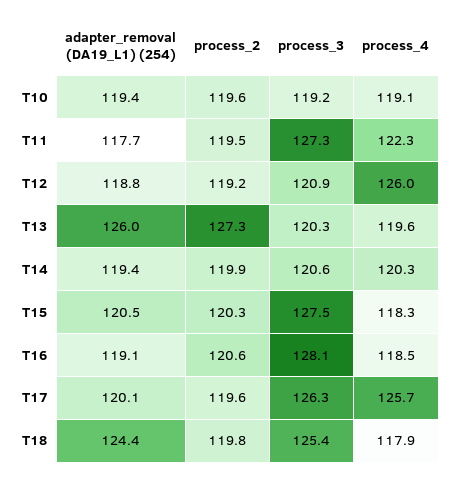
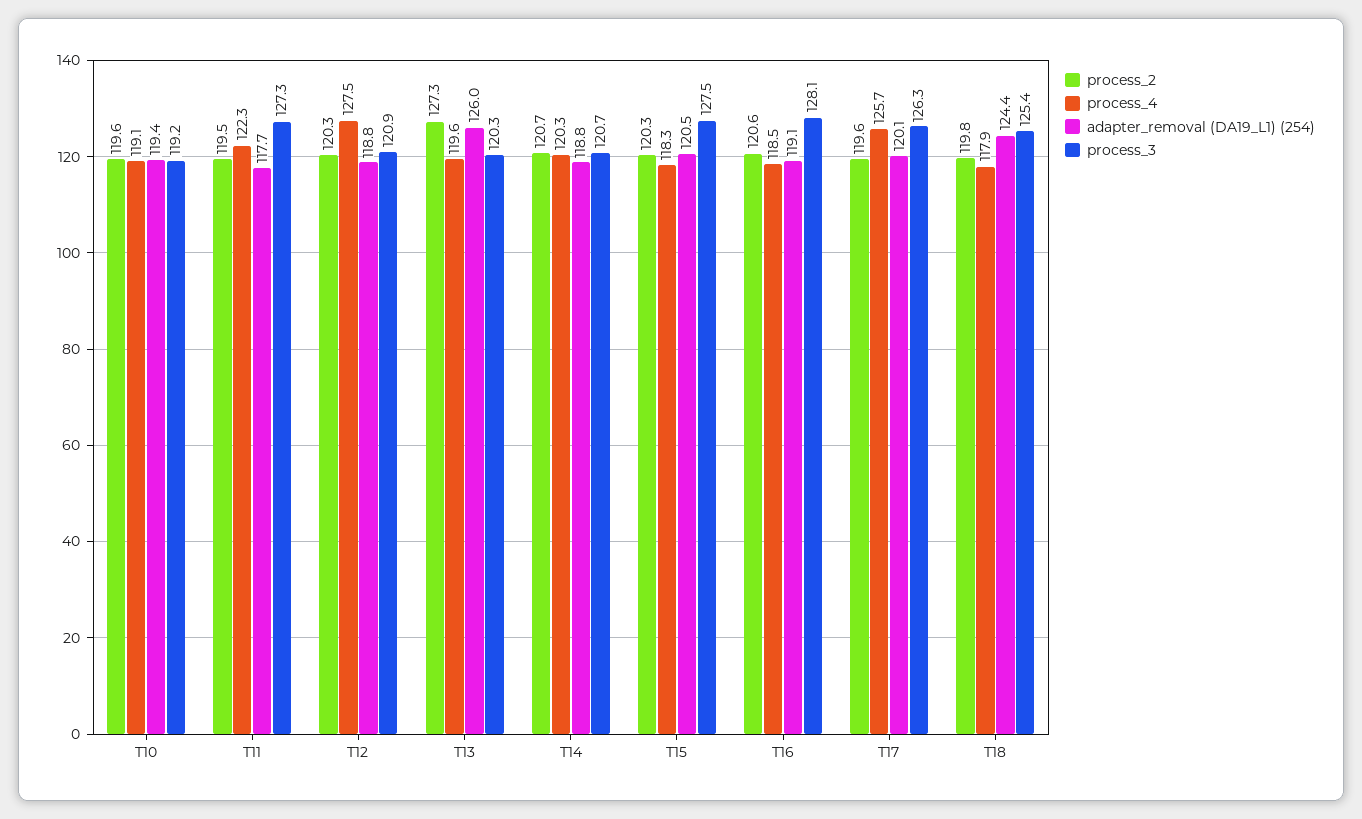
process_2, T12: 119.2 -> 120.3
process_4, T12: 126 -> 127.5
adapter_removal (DA19_L1) (254), T14: 119.4 -> 118.8
process_2, T14: 119.9 -> 120.7
process_3, T14: 120.6 -> 120.7

